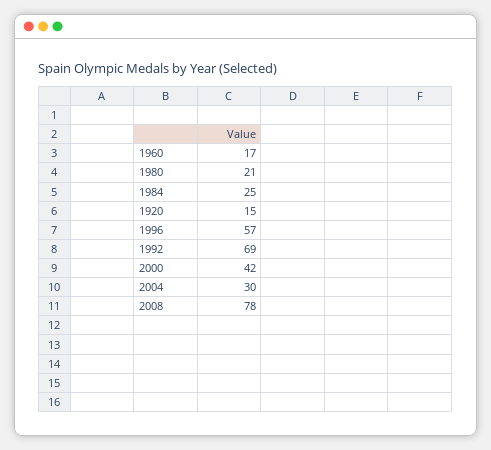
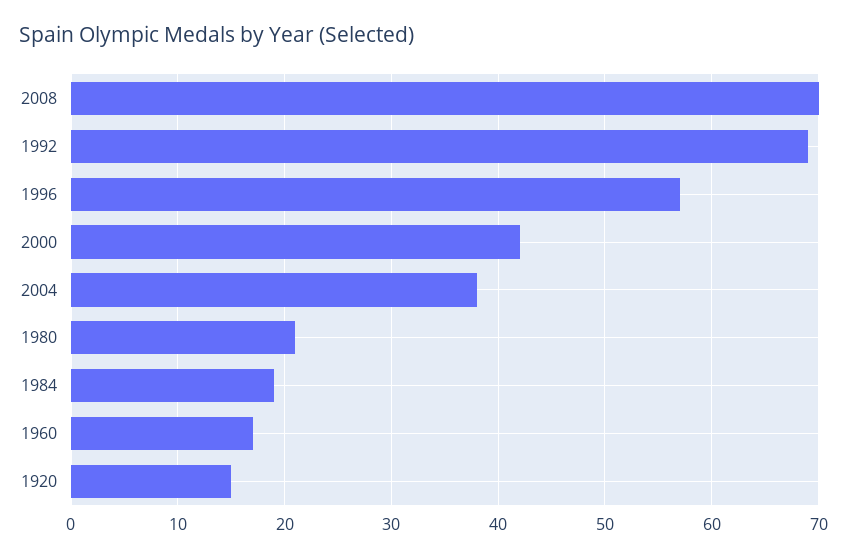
1984: 25 -> 19
2004: 30 -> 38
2008: 78 -> 70

